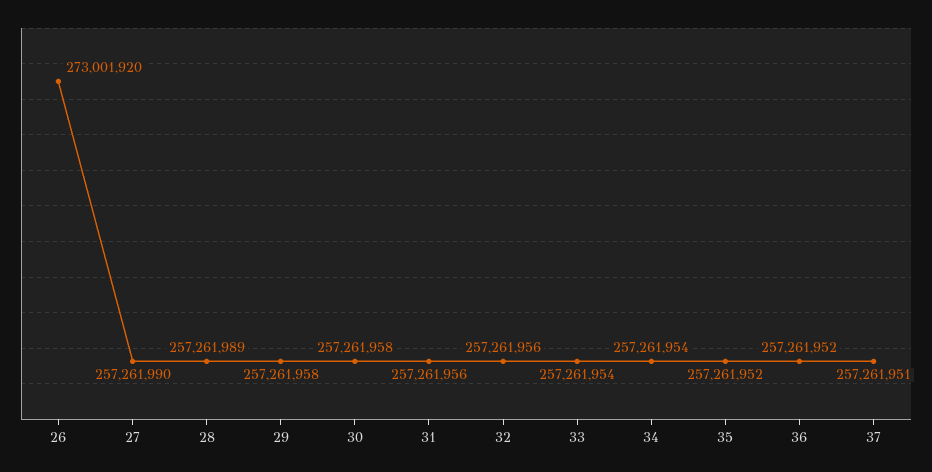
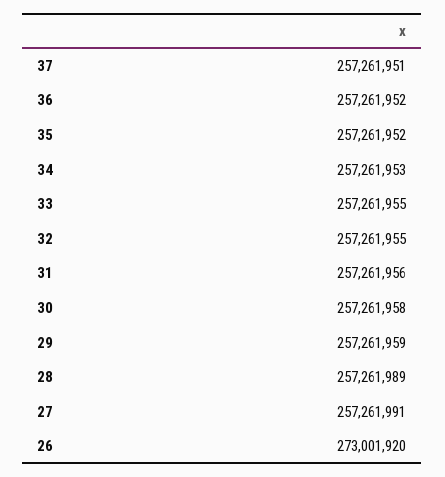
27: 257261990 -> 257261991
29: 257261958 -> 257261959
32: 257261956 -> 257261955
33: 257261954 -> 257261955
34: 257261954 -> 257261953

